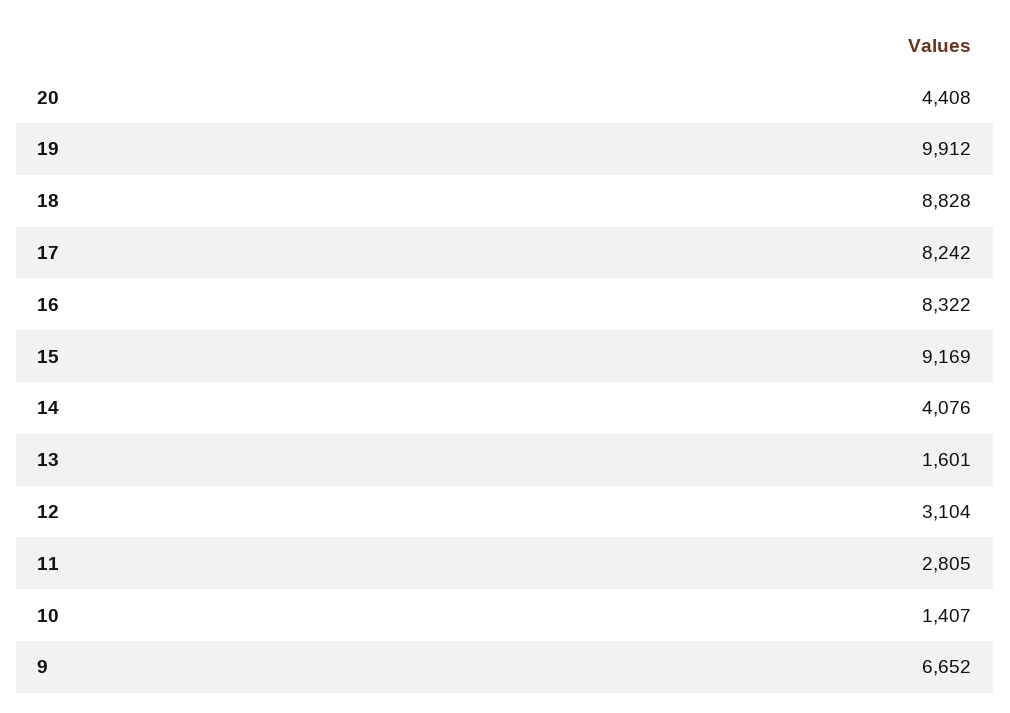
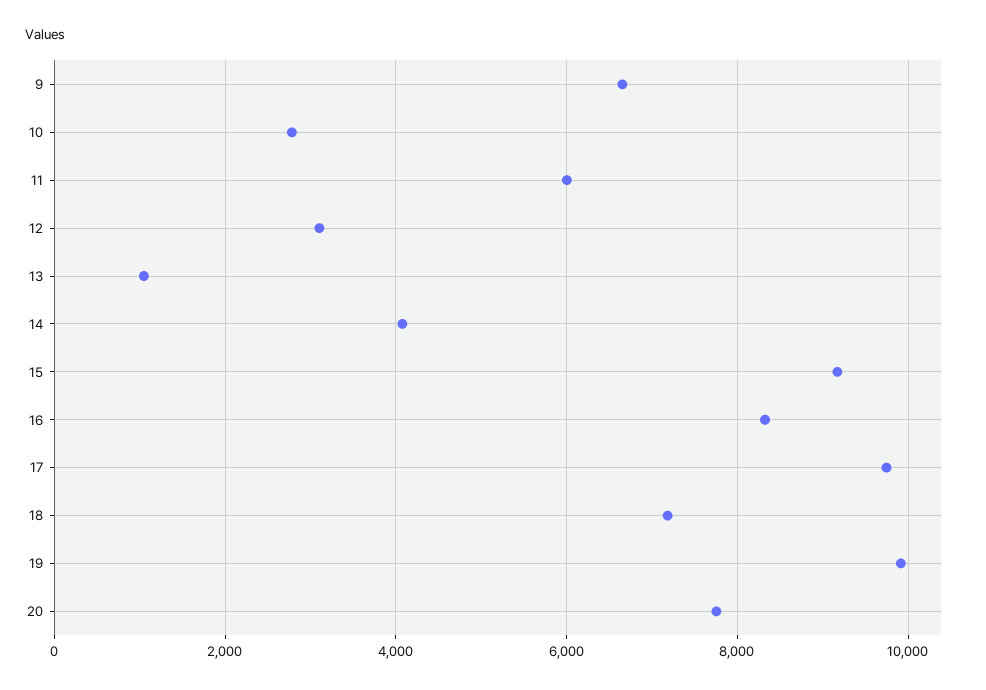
20: 4408 -> 7800
18: 8828 -> 7200
17: 8242 -> 9800
13: 1601 -> 1000
11: 2805 -> 6000
10: 1407 -> 2800

